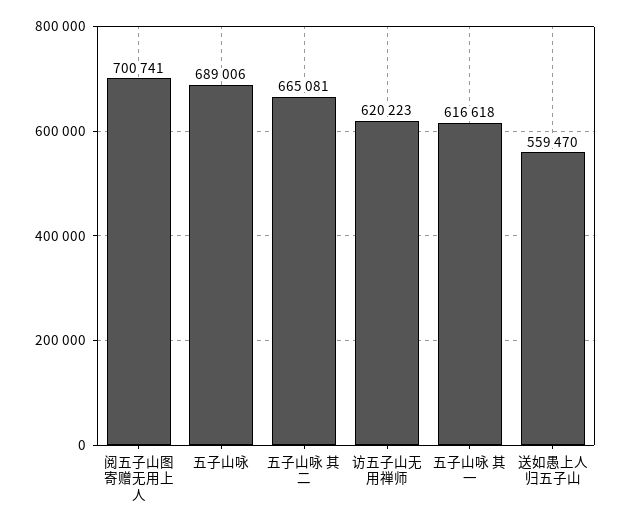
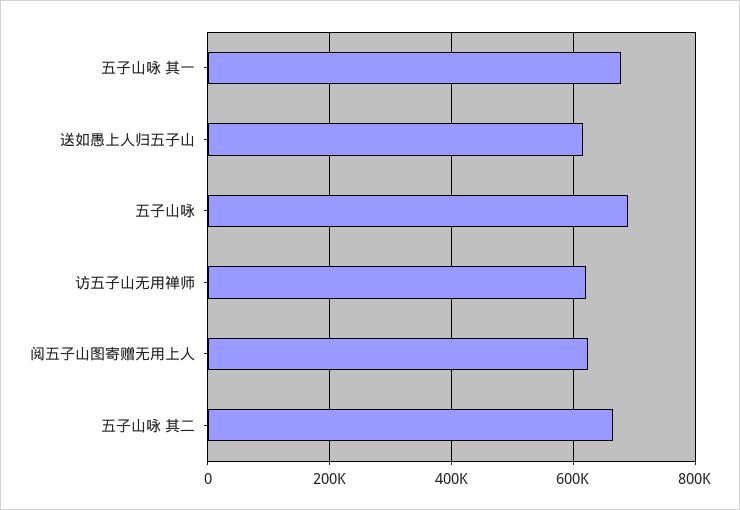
阅五子山图寄赠无用上人: 700741 -> 620000
五子山咏 其一: 616618 -> 680000
送如愚上人归五子山: 559470 -> 620000

